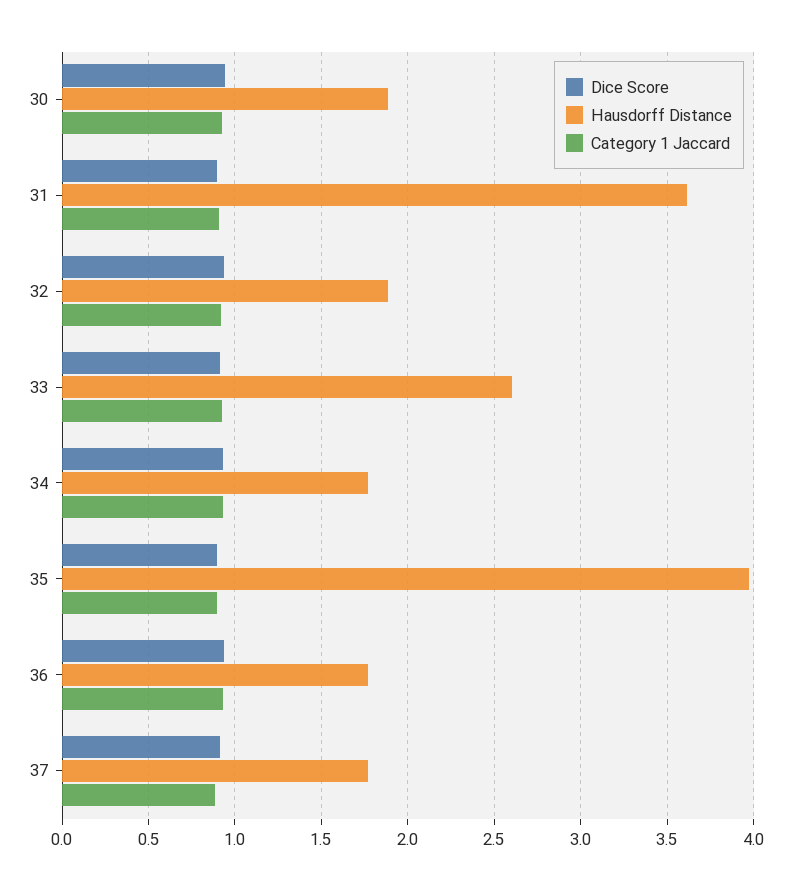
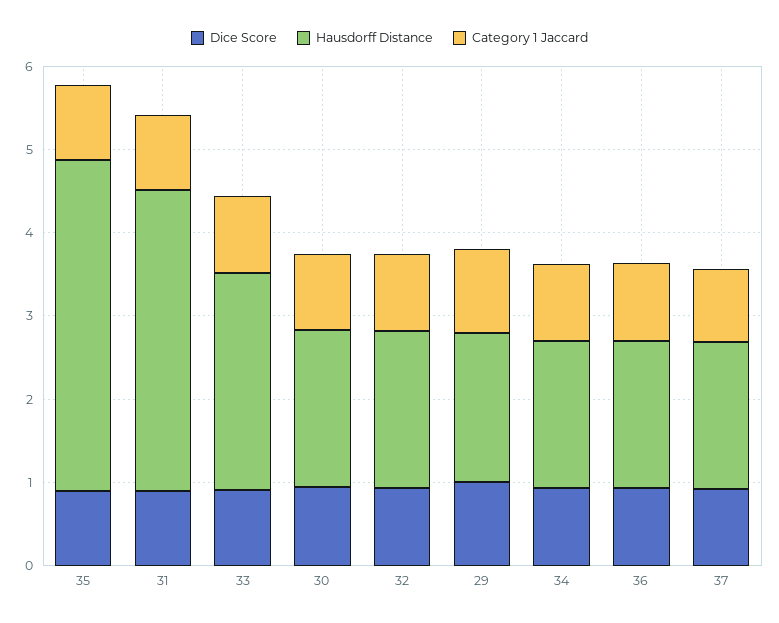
Dice Score, 29: none -> 1
Hausdorff Distance, 29: none -> 1.8
Category 1 Jaccard, 29: none -> 1

